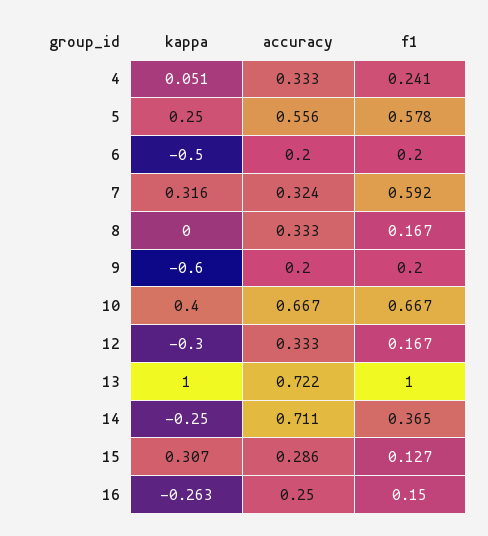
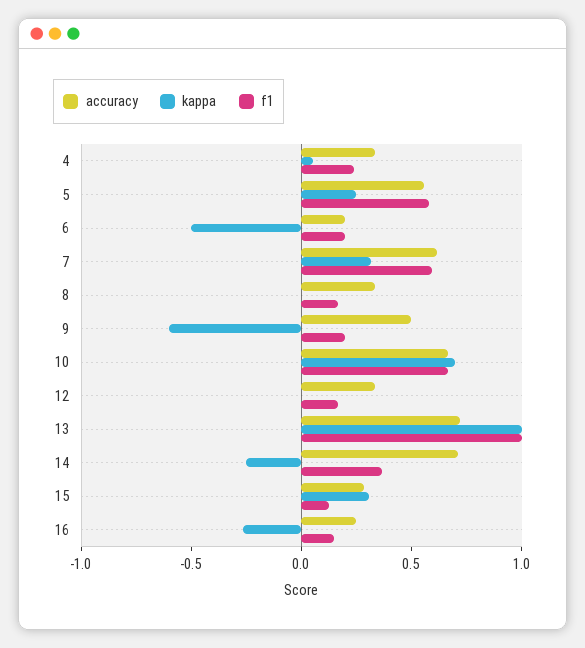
accuracy, 7: 0.324 -> 0.6
accuracy, 9: 0.2 -> 0.5
kappa, 10: 0.4 -> 0.7
kappa, 12: -0.3 -> 0

